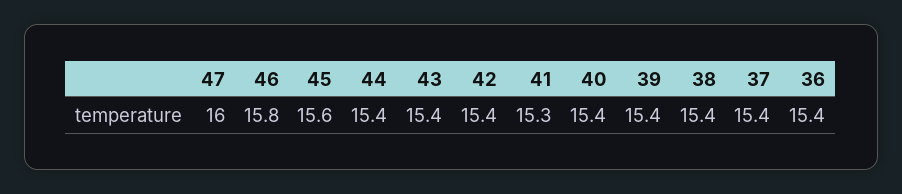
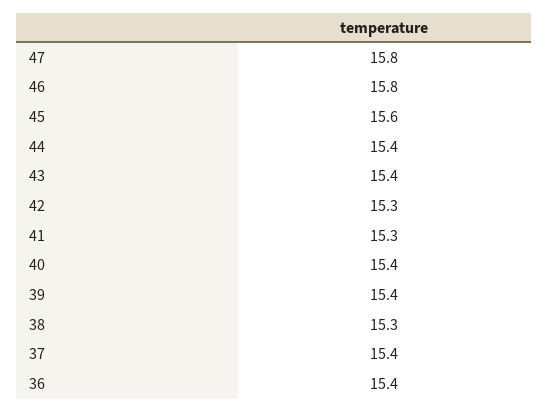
47: 16 -> 15.8
42: 15.4 -> 15.3
38: 15.4 -> 15.3

